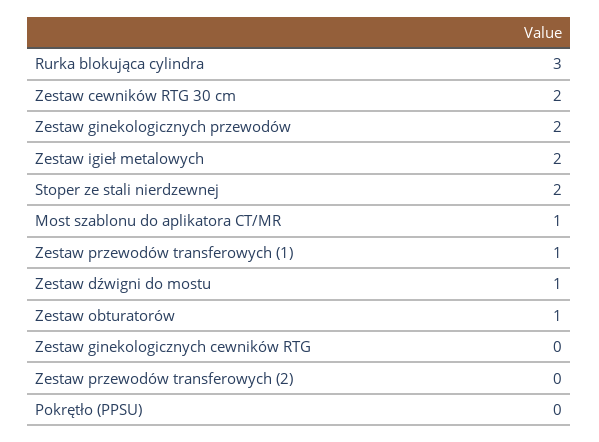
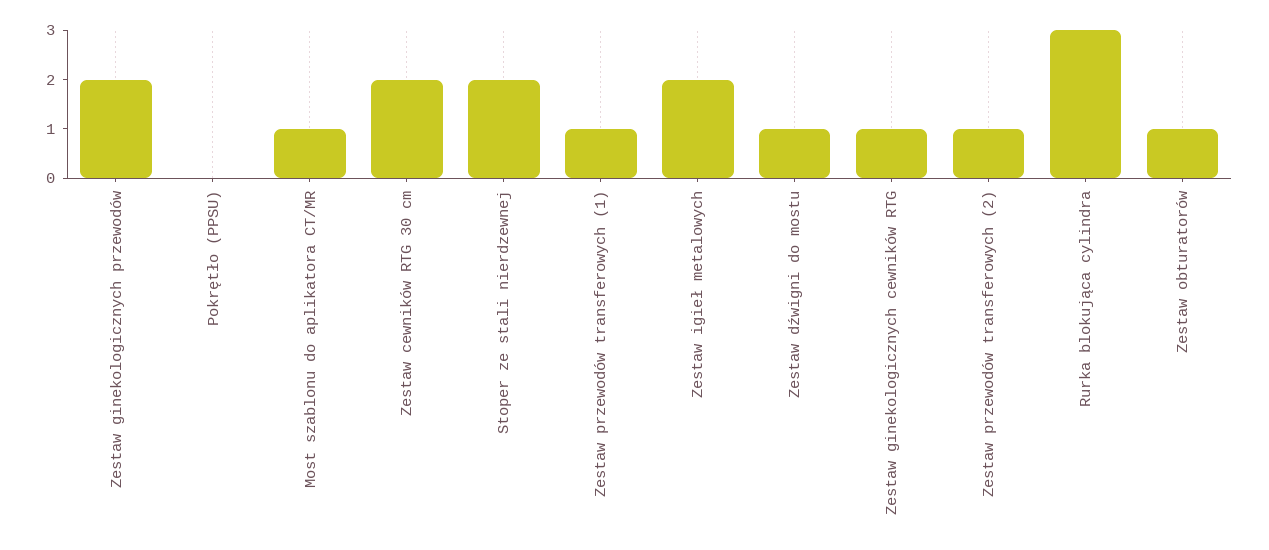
Zestaw ginekologicznych cewników RTG: 0 -> 1
Zestaw przewodów transferowych (2): 0 -> 1

